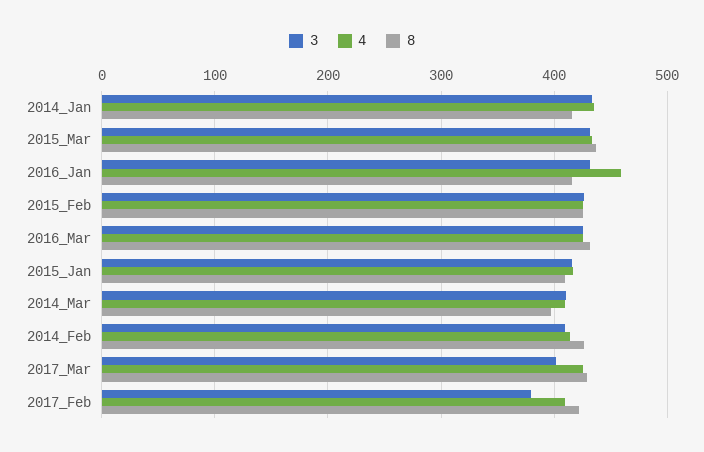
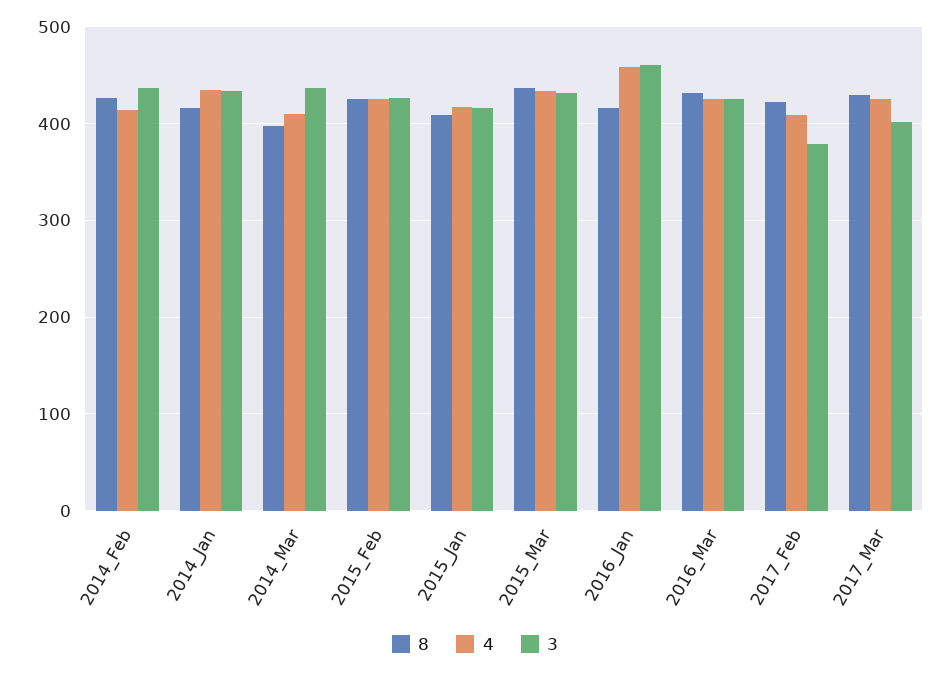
3, 2016_Jan: 430 -> 460
3, 2014_Mar: 410 -> 440
3, 2014_Feb: 410 -> 440

